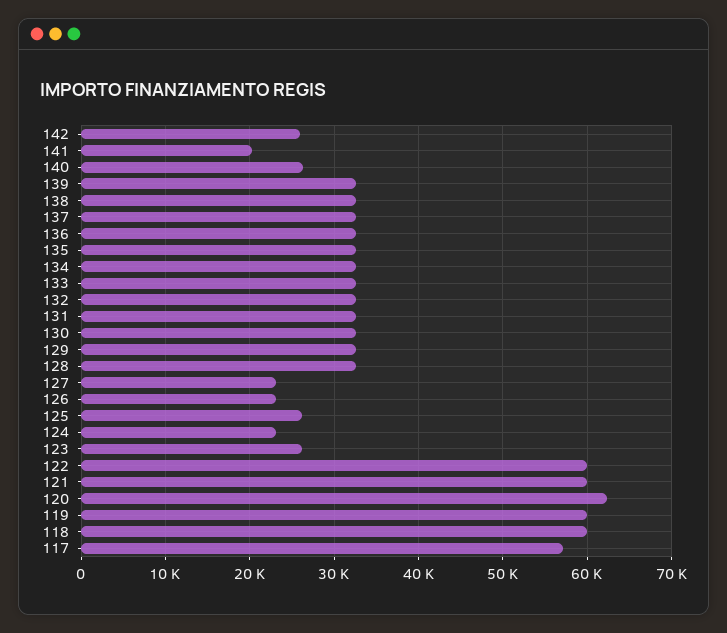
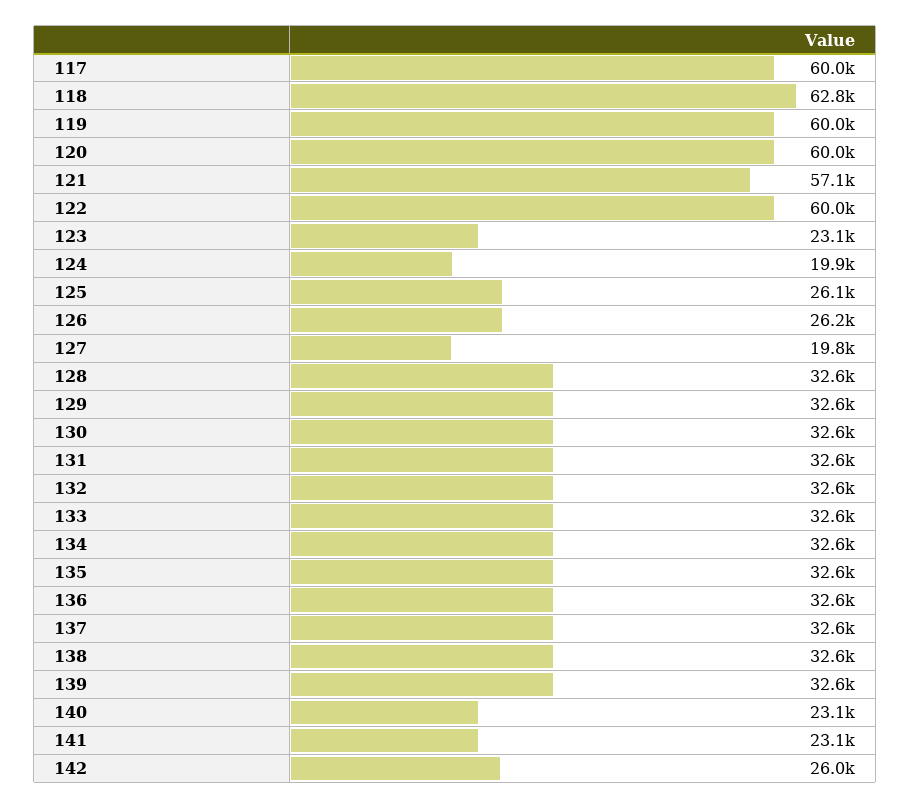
141: 20000 -> 23100
140: 26000 -> 23100
127: 23000 -> 19800
126: 23000 -> 26200
124: 23000 -> 19900
123: 26000 -> 23100
121: 60000 -> 57100
120: 62000 -> 60000
118: 60000 -> 62800
117: 57000 -> 60000

